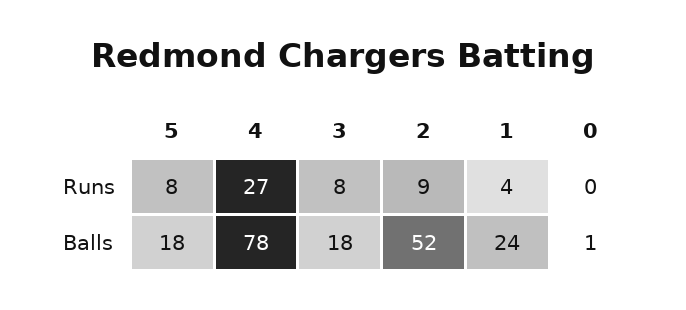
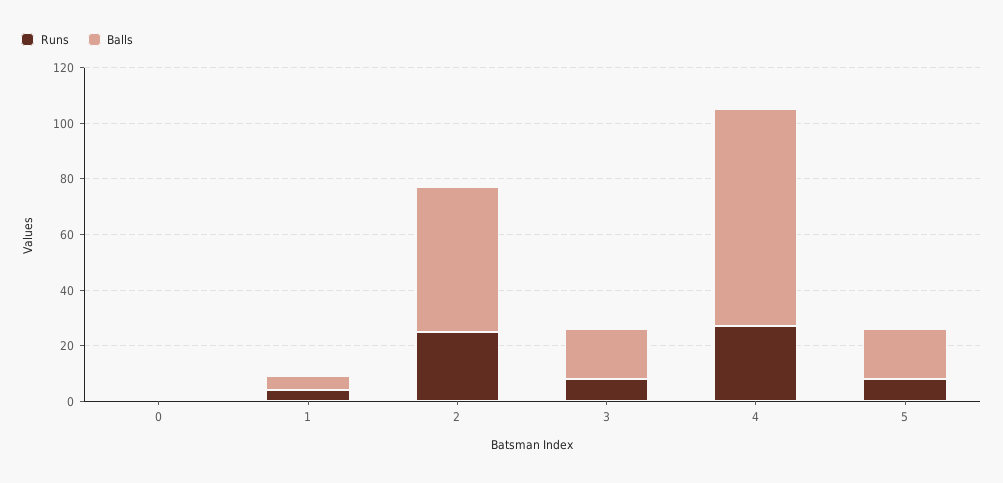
Runs, 2: 9 -> 25
Balls, 1: 24 -> 5

